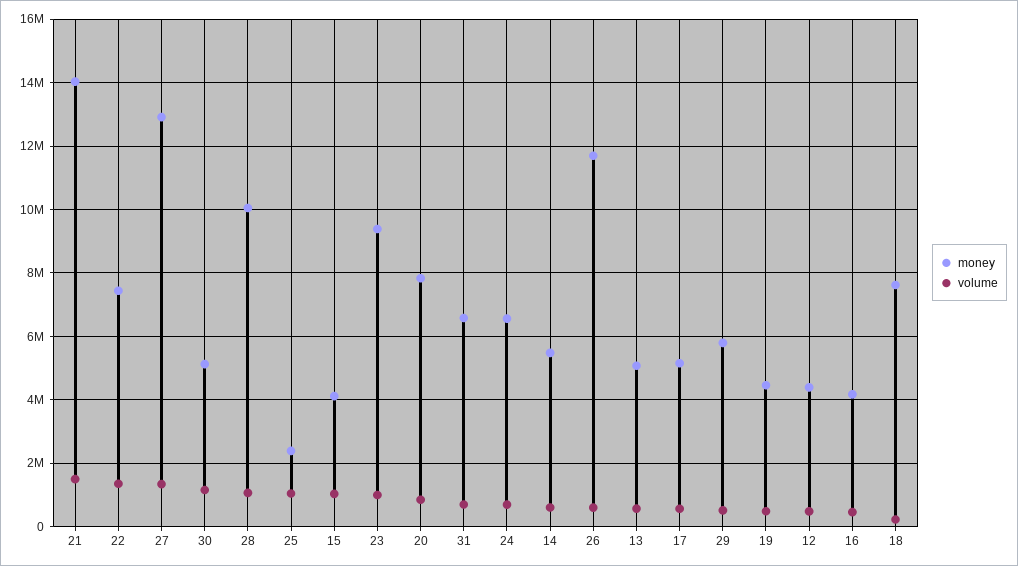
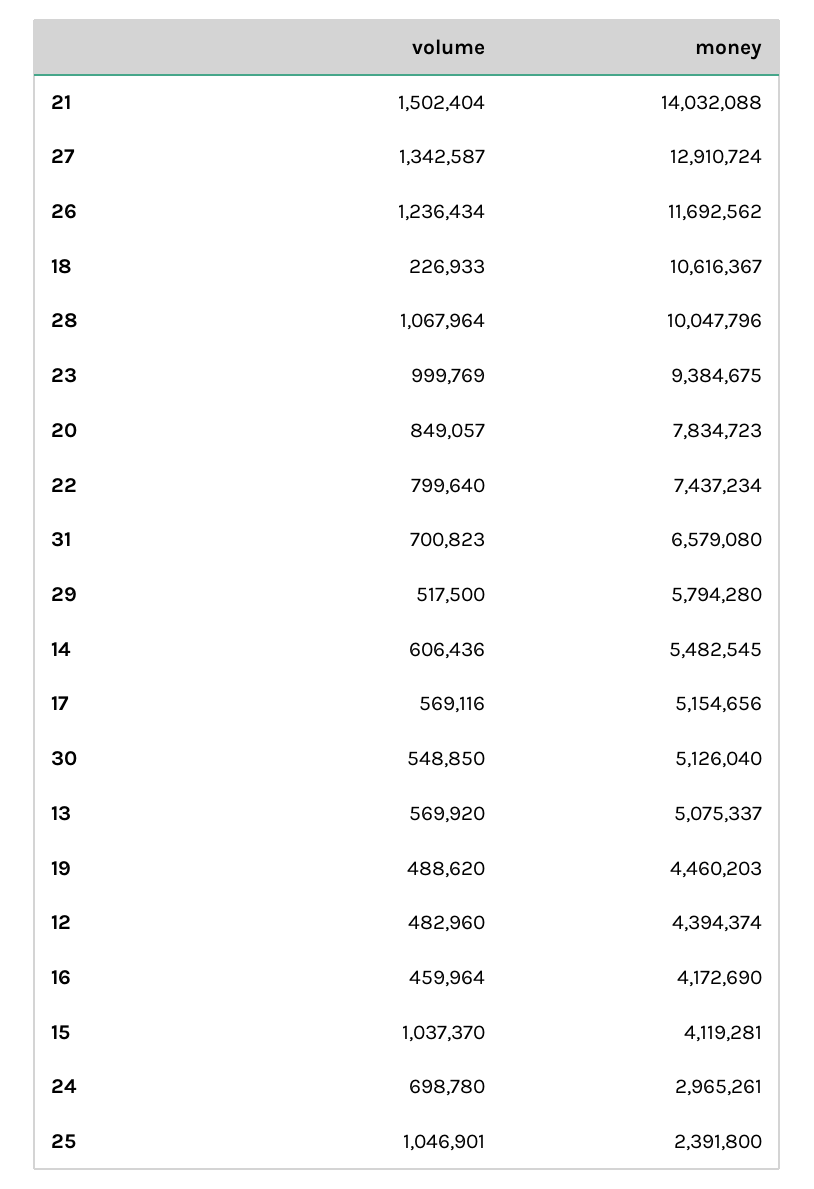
volume, 22: 1400000 -> 799640
volume, 30: 1200000 -> 548850
money, 24: 6600000 -> 2965261
volume, 26: 600000 -> 1236434
money, 18: 7600000 -> 10616367

